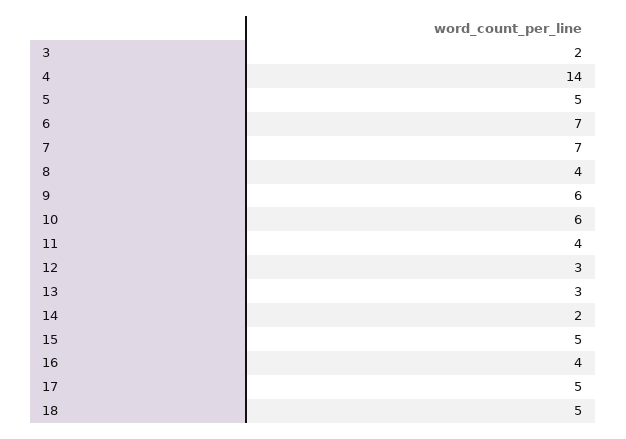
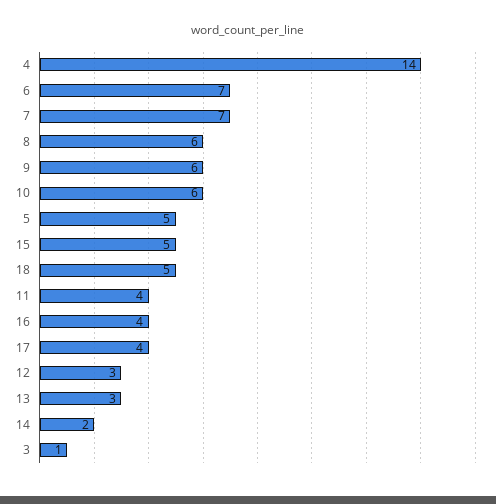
3: 2 -> 1
8: 4 -> 6
17: 5 -> 4

